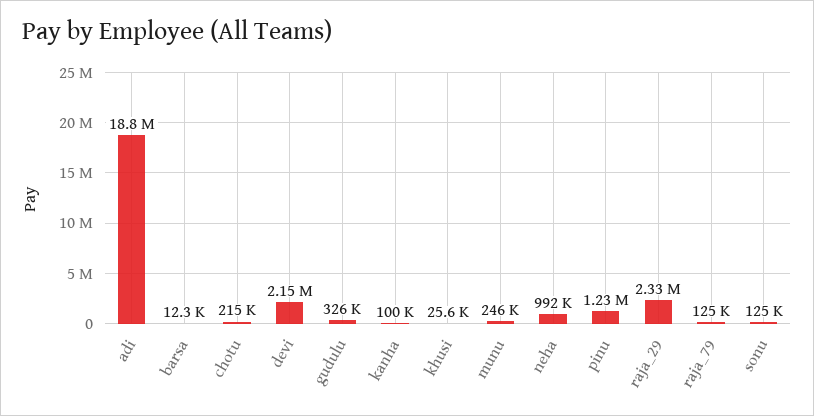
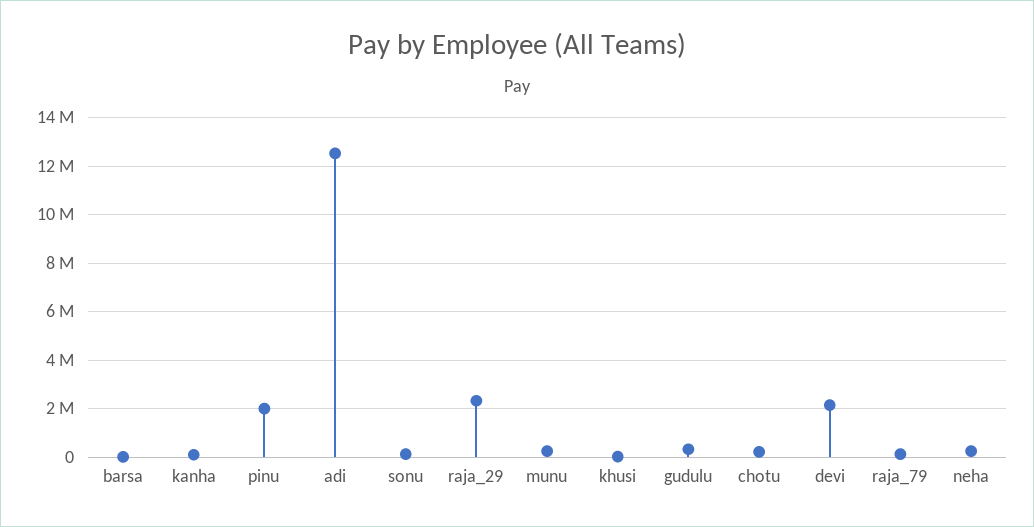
adi: 18800000 -> 12500000
neha: 992000 -> 250000
pinu: 1230000 -> 2000000

